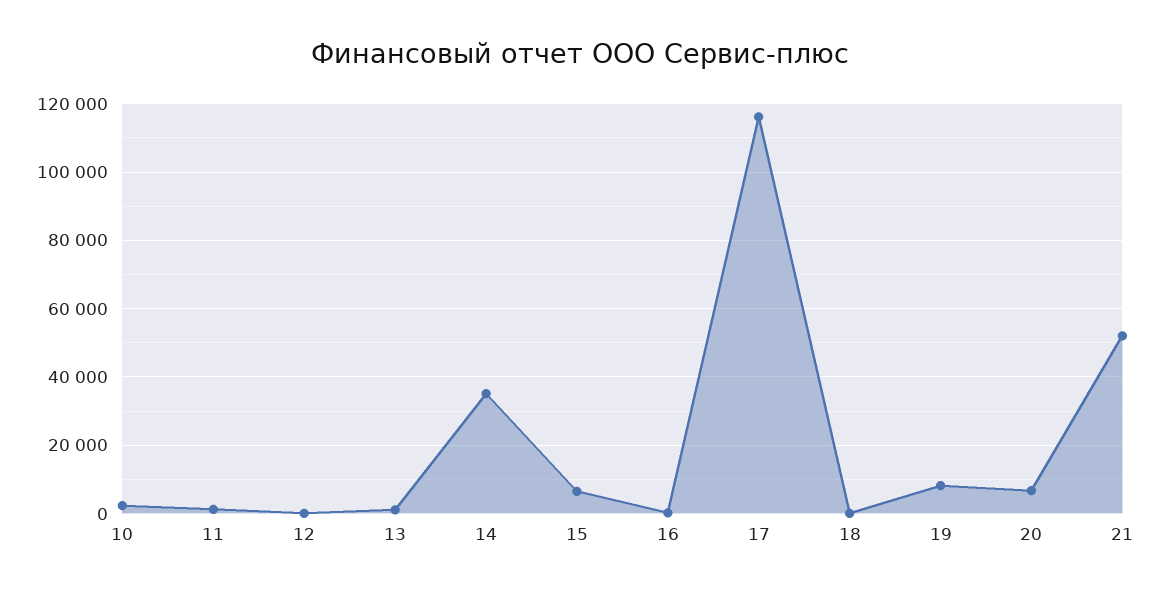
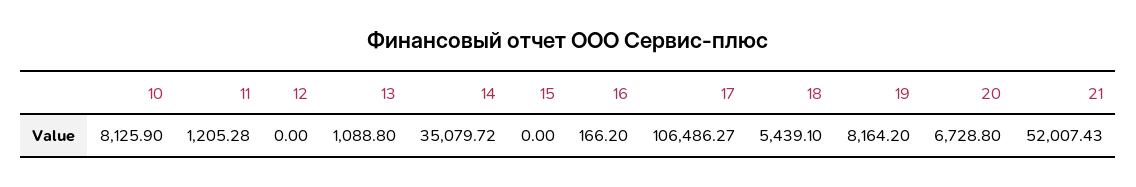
10: 2000 -> 8125.9
15: 6000 -> 0
17: 116000 -> 106486.27
18: 0 -> 5439.1

